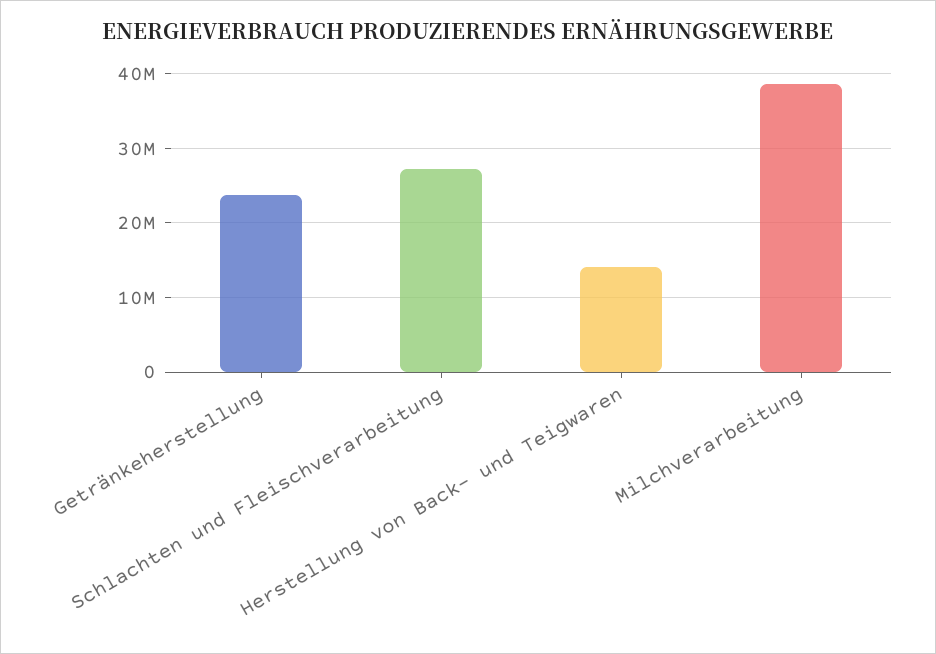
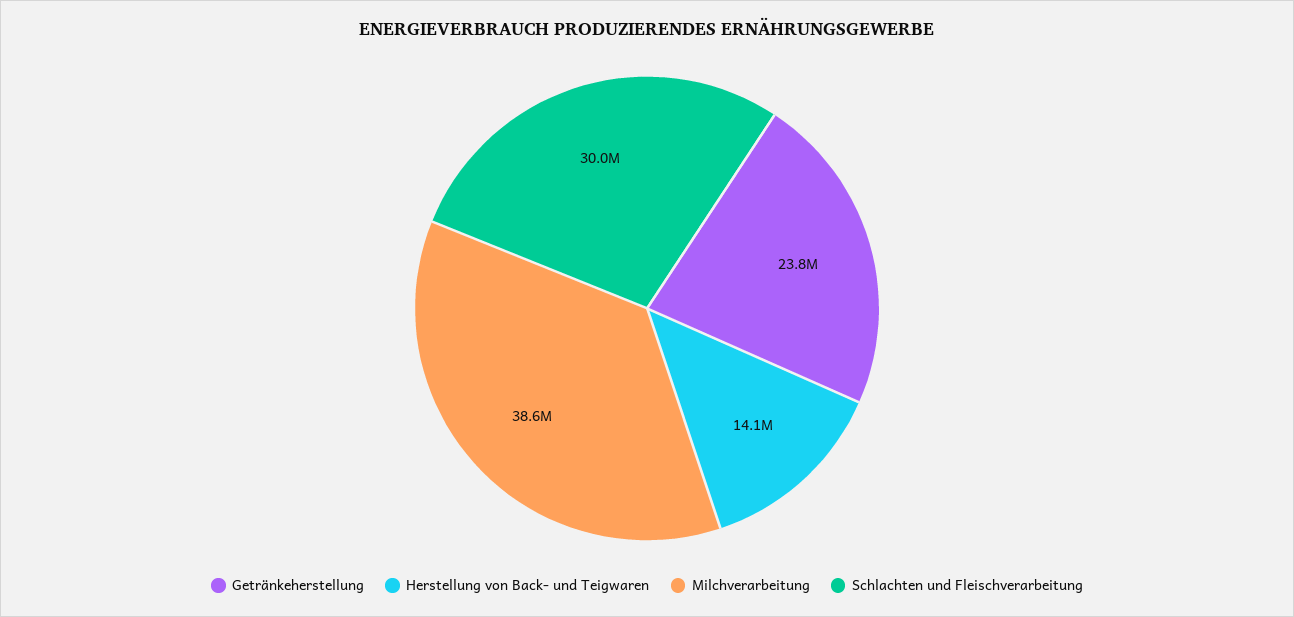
Schlachten und Fleischverarbeitung: 27000000 -> 30000000

